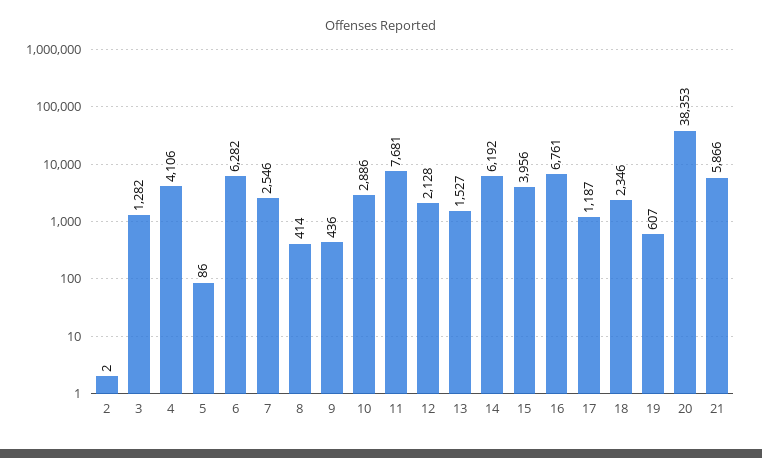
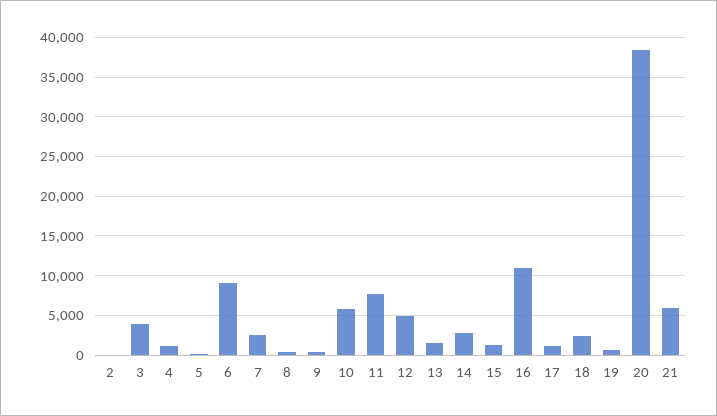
3: 1282 -> 4000
4: 4106 -> 1000
6: 6282 -> 9000
10: 2886 -> 6000
12: 2128 -> 5000
14: 6192 -> 3000
15: 3956 -> 1000
16: 6761 -> 11000

